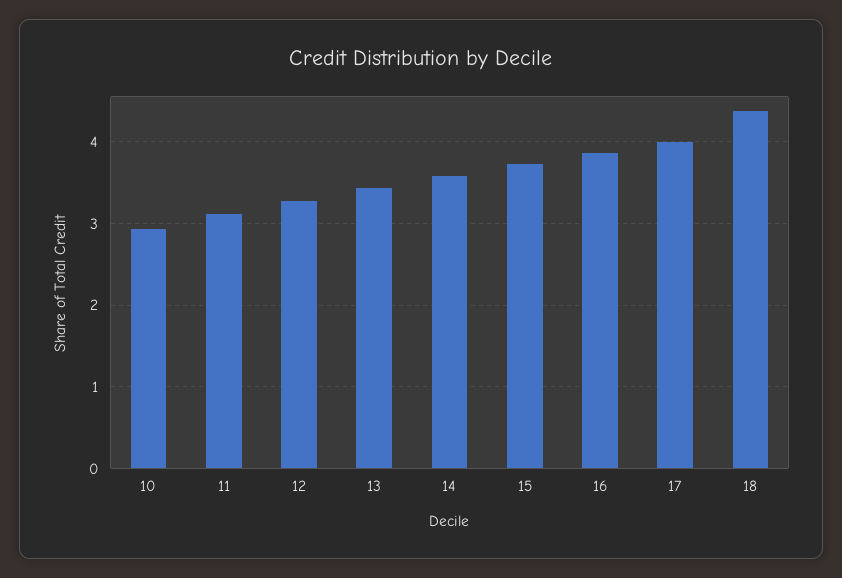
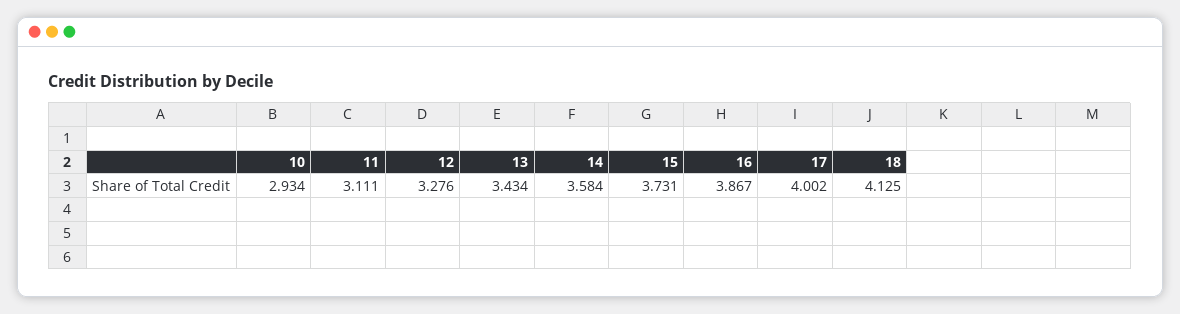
18: 4.4 -> 4.125

